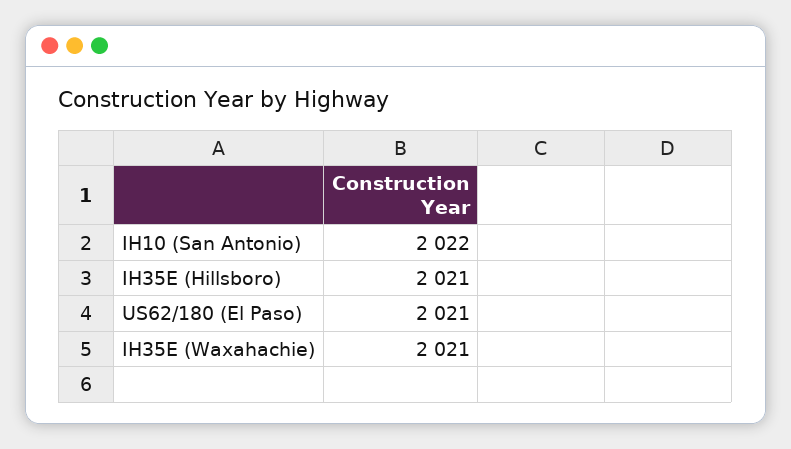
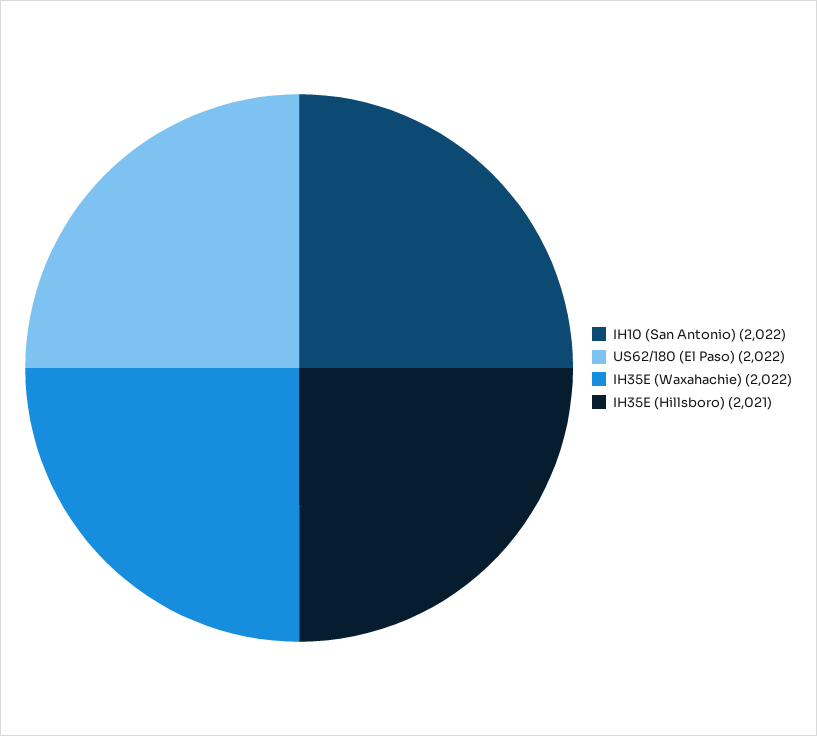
US62/180 (El Paso): 2021 -> 2022
IH35E (Waxahachie): 2021 -> 2022

